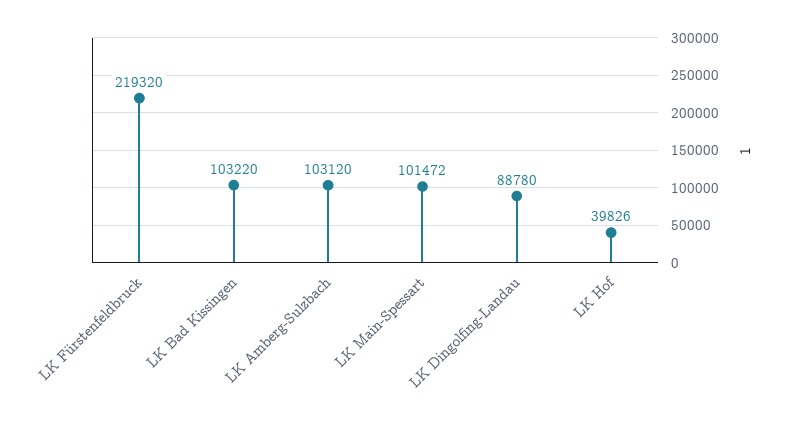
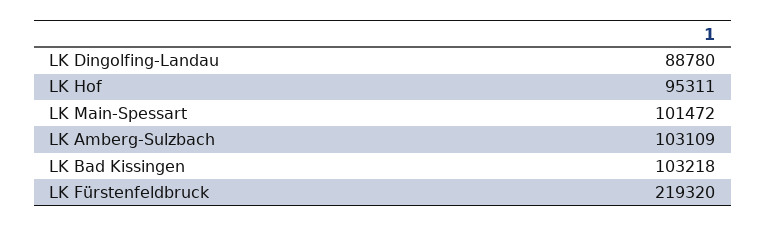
LK Bad Kissingen: 103220 -> 103218
LK Amberg-Sulzbach: 103120 -> 103109
LK Hof: 39826 -> 95311

